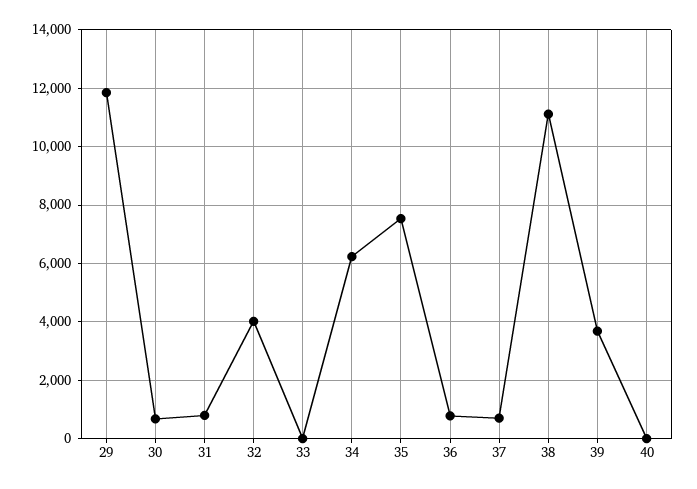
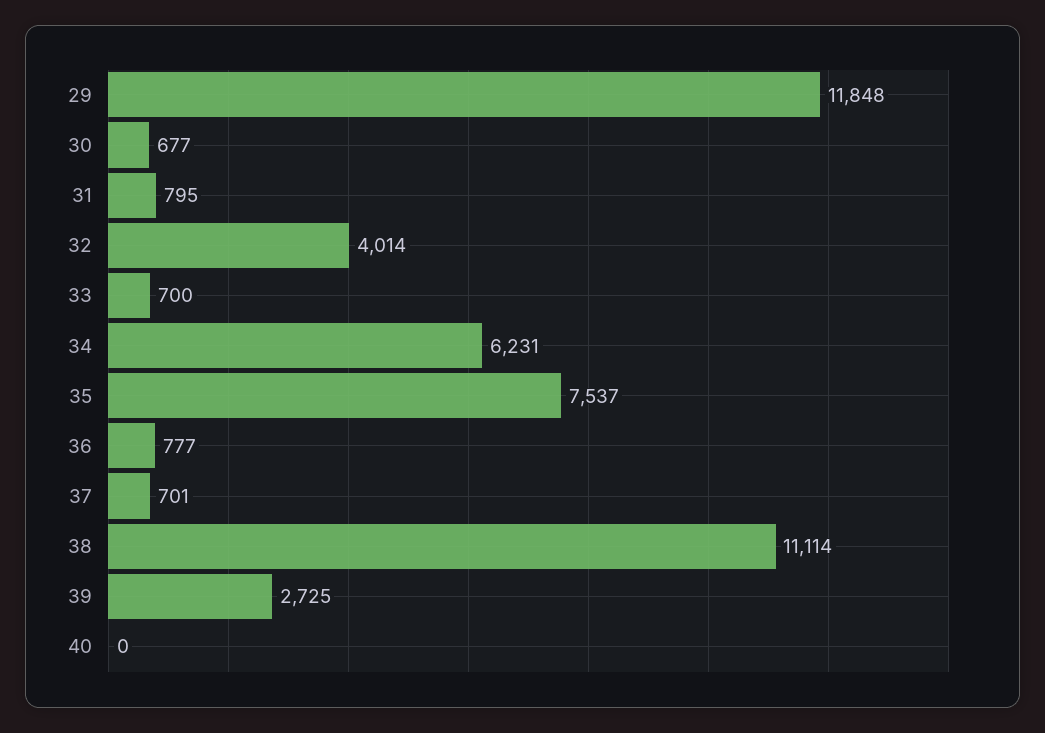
33: 0 -> 700
39: 3750 -> 2725

